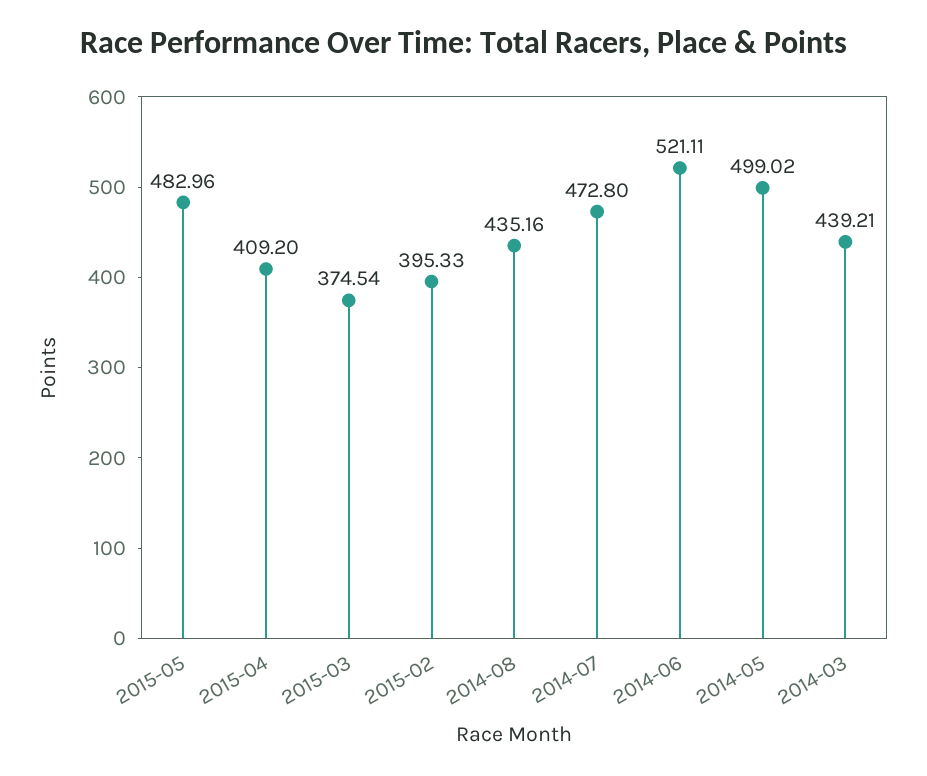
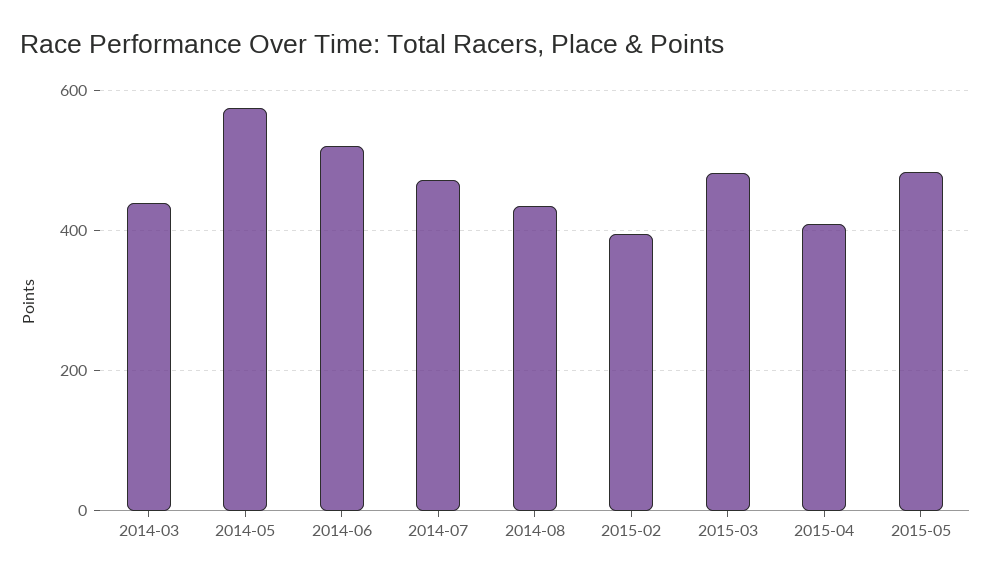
2015-03: 374.54 -> 480
2014-05: 499.02 -> 580

